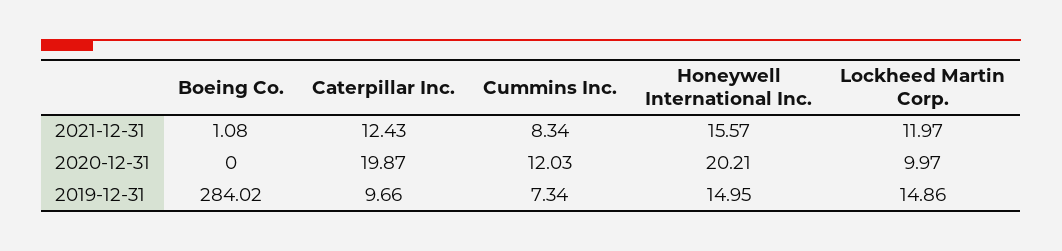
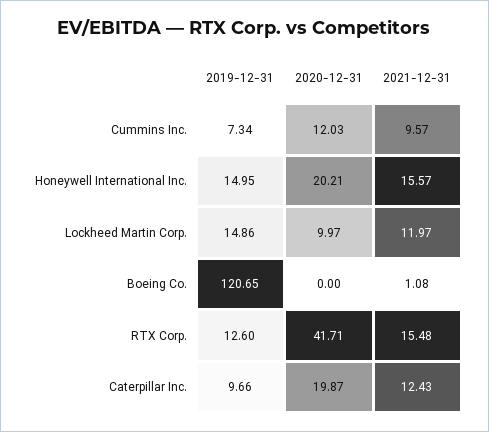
Cummins Inc., 2021-12-31: 8.34 -> 9.57
Boeing Co., 2019-12-31: 284.02 -> 120.65
RTX Corp., 2019-12-31: none -> 12.6
RTX Corp., 2020-12-31: none -> 41.71
RTX Corp., 2021-12-31: none -> 15.48

